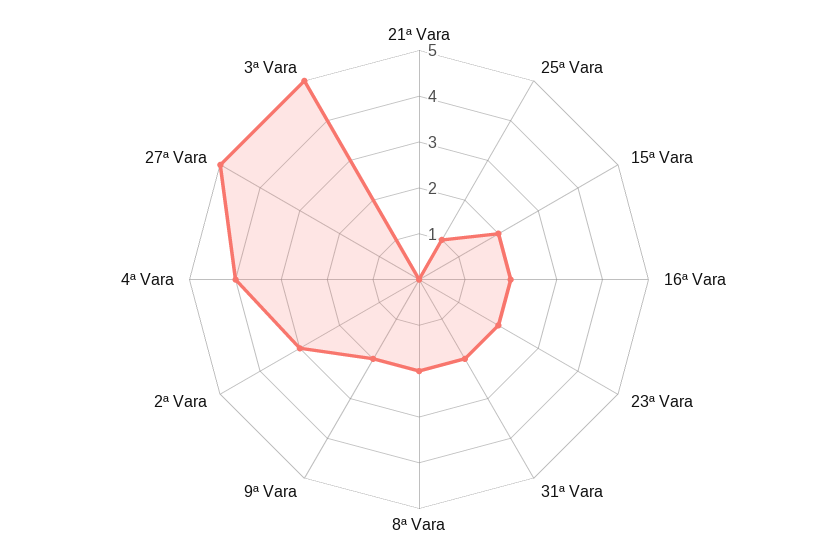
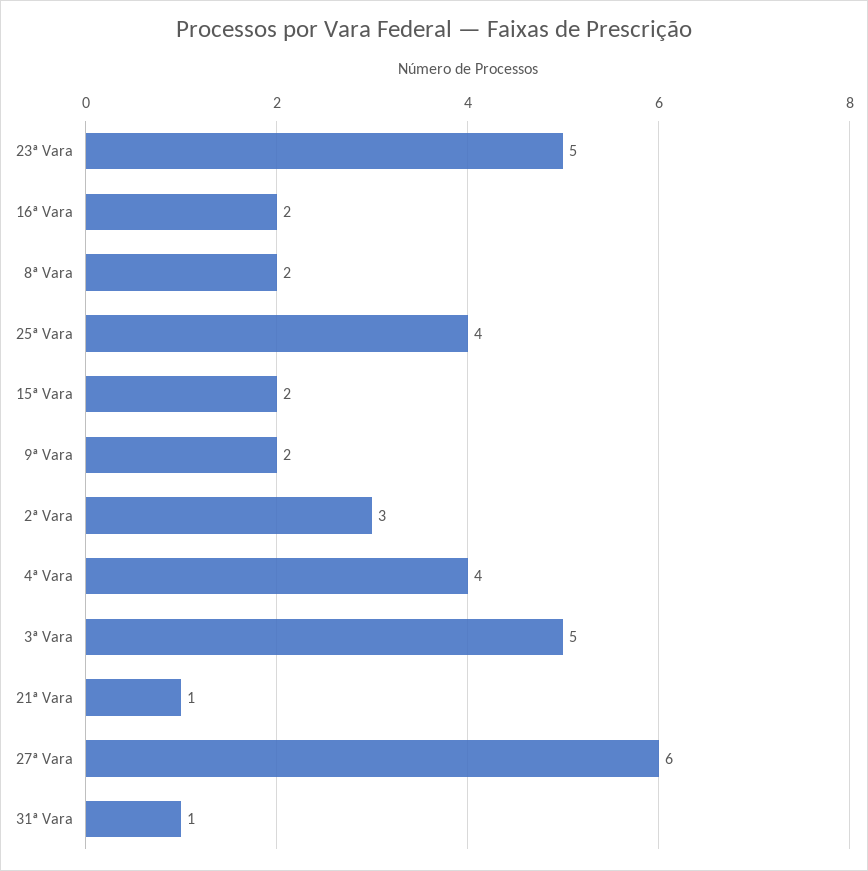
21ª Vara: 0 -> 1
25ª Vara: 1 -> 4
23ª Vara: 2 -> 5
31ª Vara: 2 -> 1
27ª Vara: 5 -> 6

